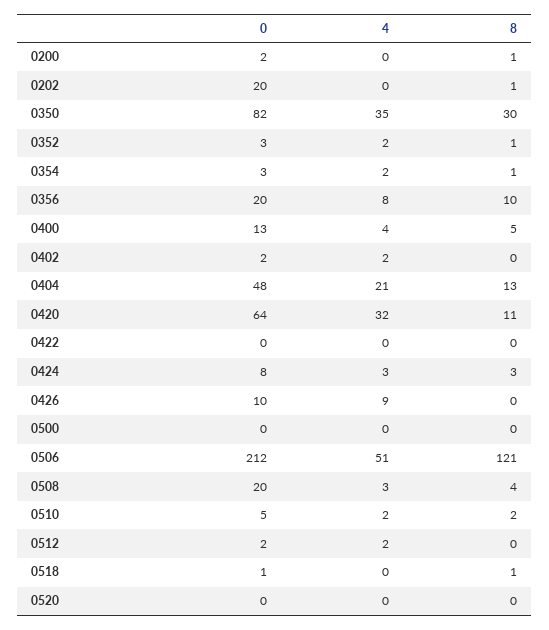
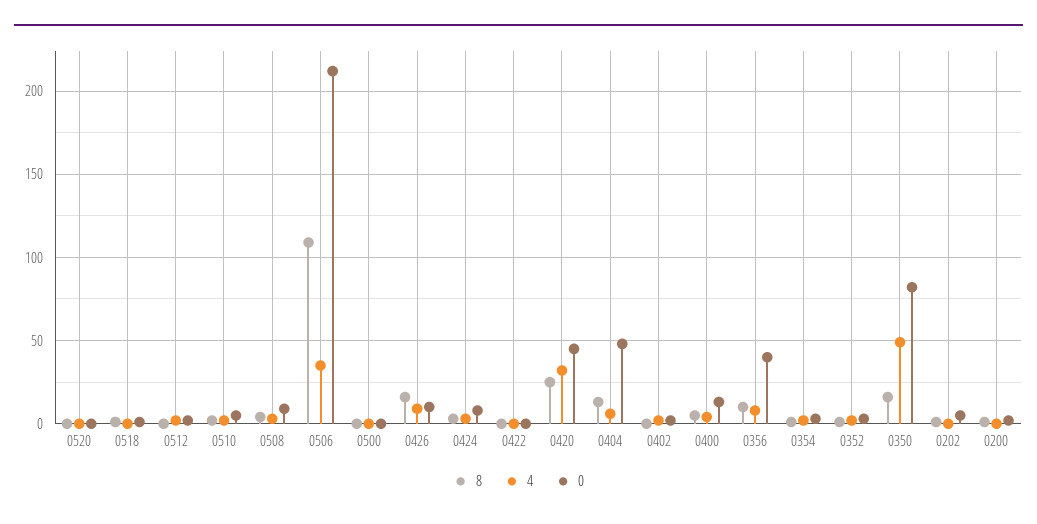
0, 0202: 20 -> 5
4, 0350: 35 -> 50
8, 0350: 30 -> 15
0, 0356: 20 -> 40
4, 0404: 21 -> 5
0, 0420: 64 -> 45
8, 0420: 11 -> 25
8, 0426: 0 -> 15
4, 0506: 51 -> 35
8, 0506: 121 -> 110
0, 0508: 20 -> 10

